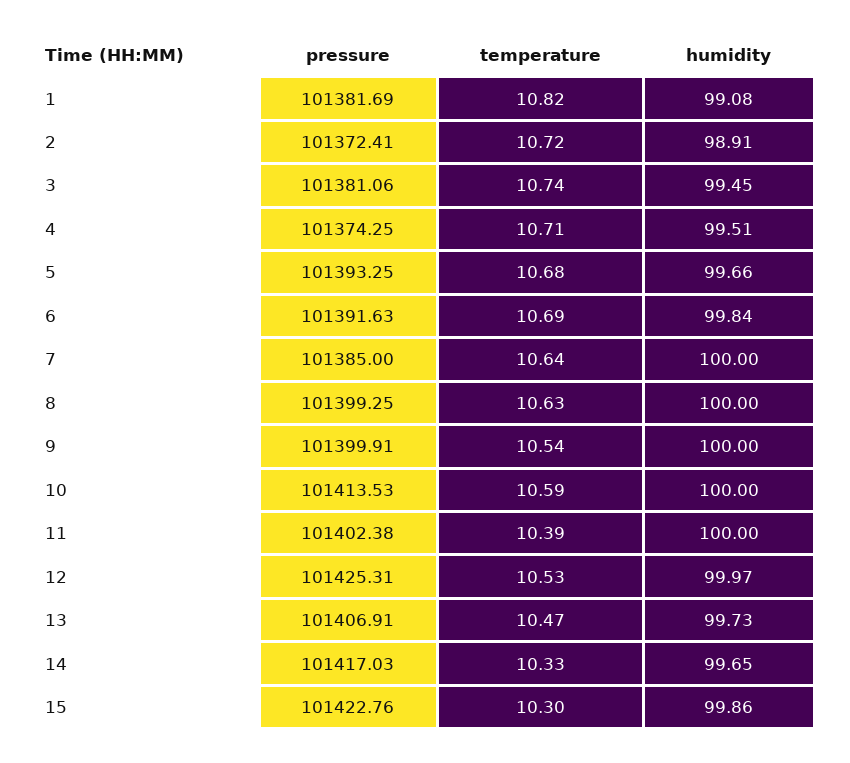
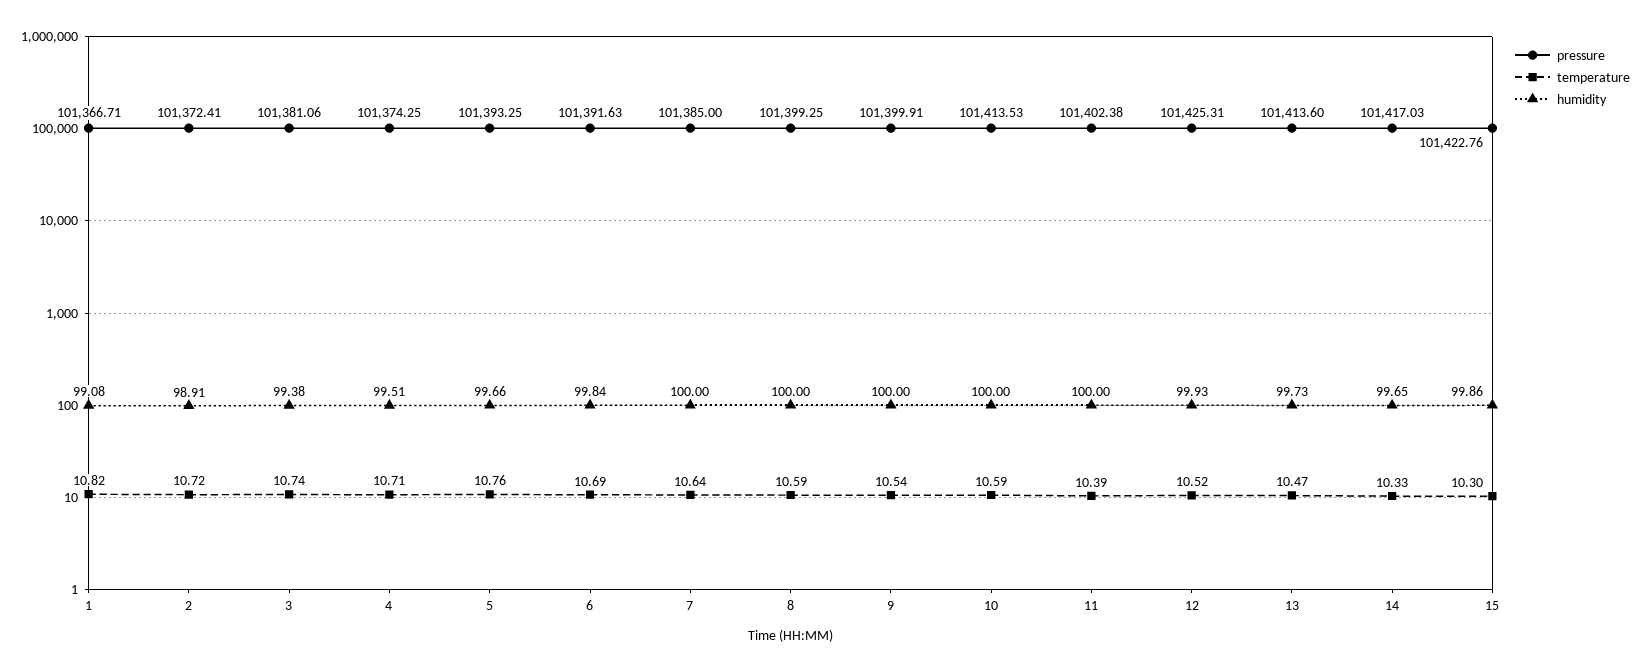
pressure, 1: 101381.69 -> 101366.71
humidity, 3: 99.45 -> 99.38
temperature, 5: 10.68 -> 10.76
temperature, 8: 10.63 -> 10.59
temperature, 12: 10.53 -> 10.52
humidity, 12: 99.97 -> 99.93
pressure, 13: 101406.91 -> 101413.6

